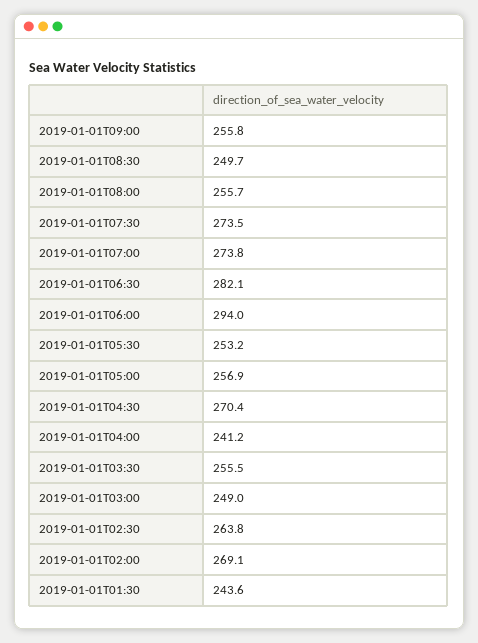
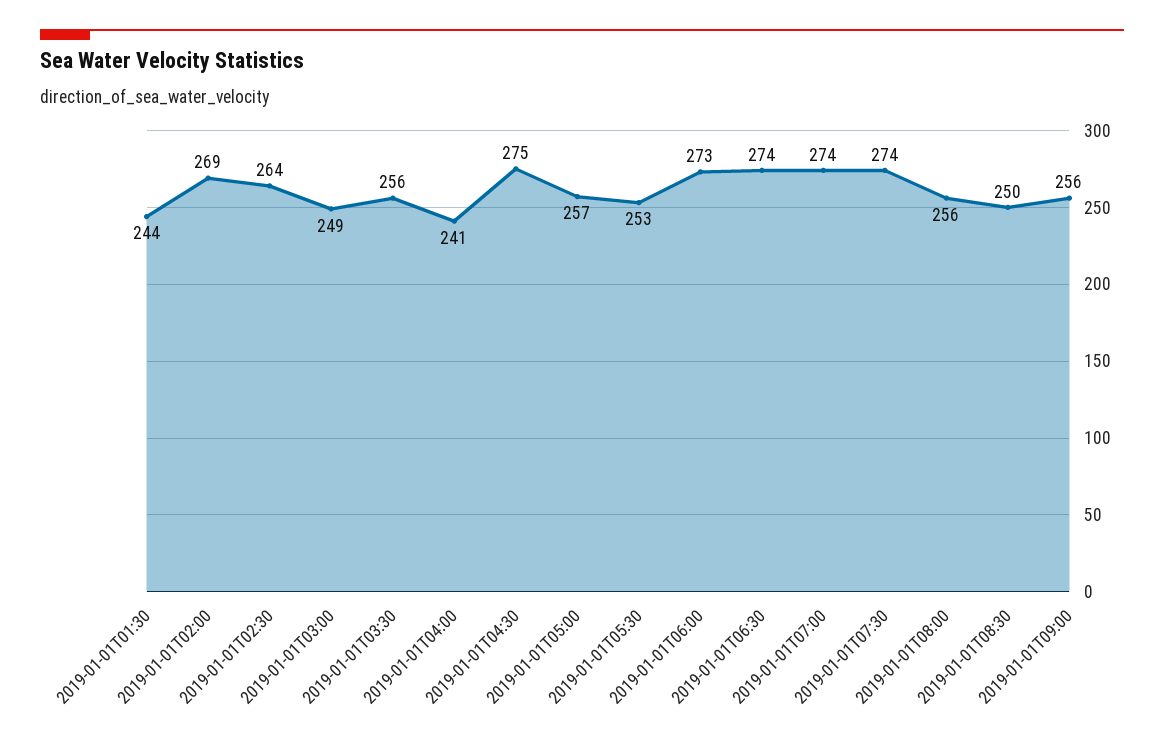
2019-01-01T06:30: 282.1 -> 274
2019-01-01T06:00: 294 -> 273
2019-01-01T04:30: 270.4 -> 275

